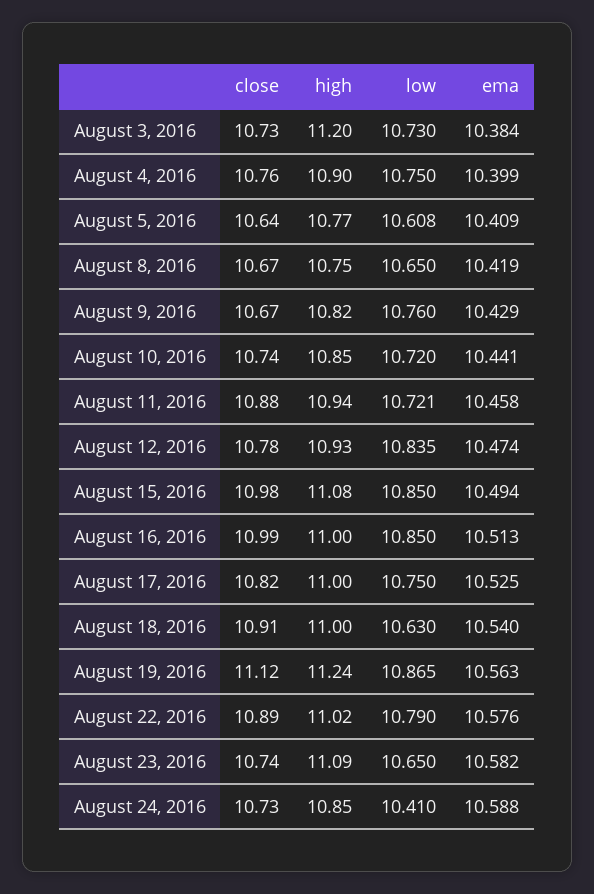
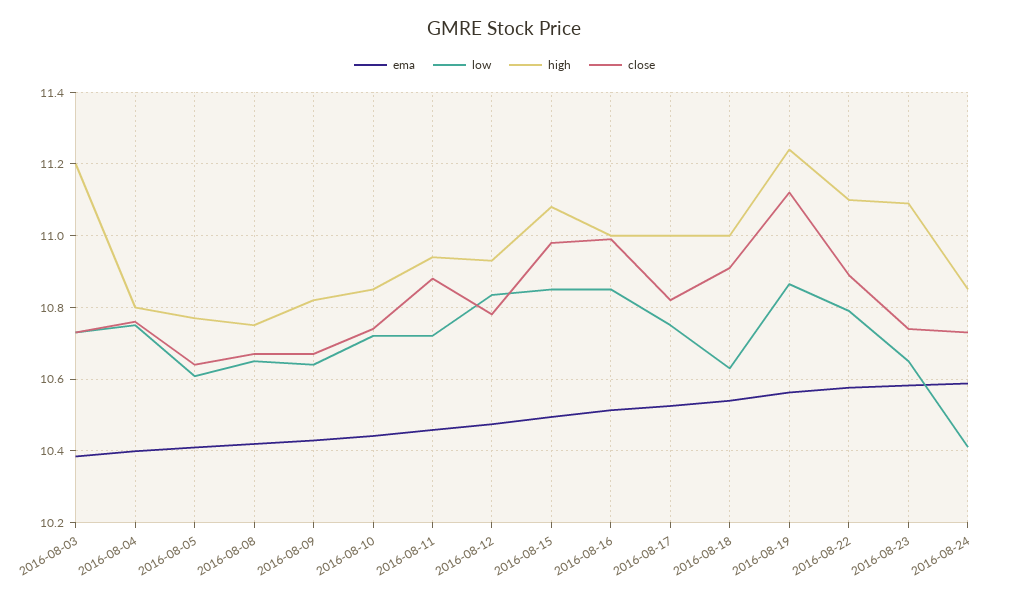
high, August 4, 2016: 10.9 -> 10.8
low, August 9, 2016: 10.76 -> 10.64
high, August 22, 2016: 11.02 -> 11.1

